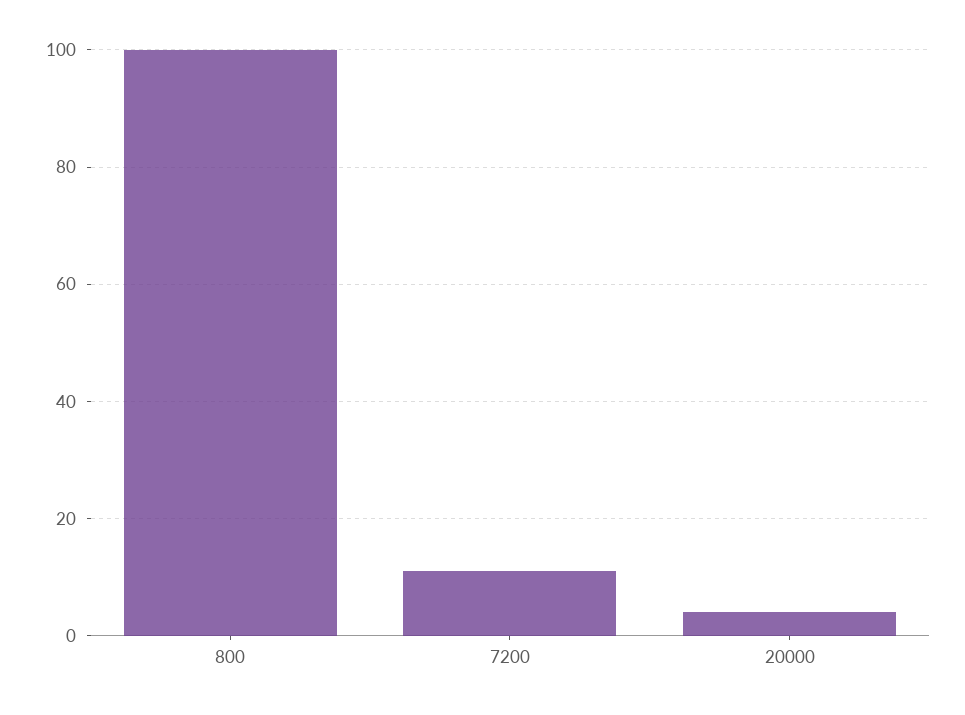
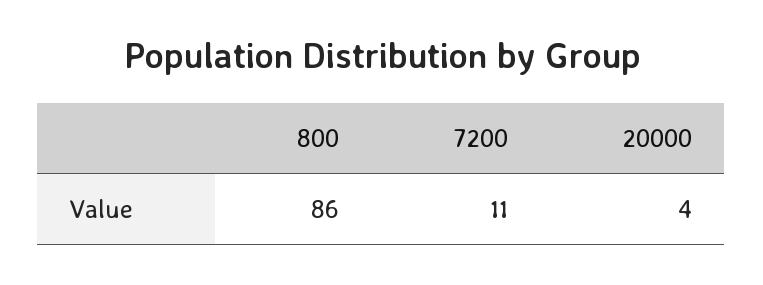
800: 100 -> 86

